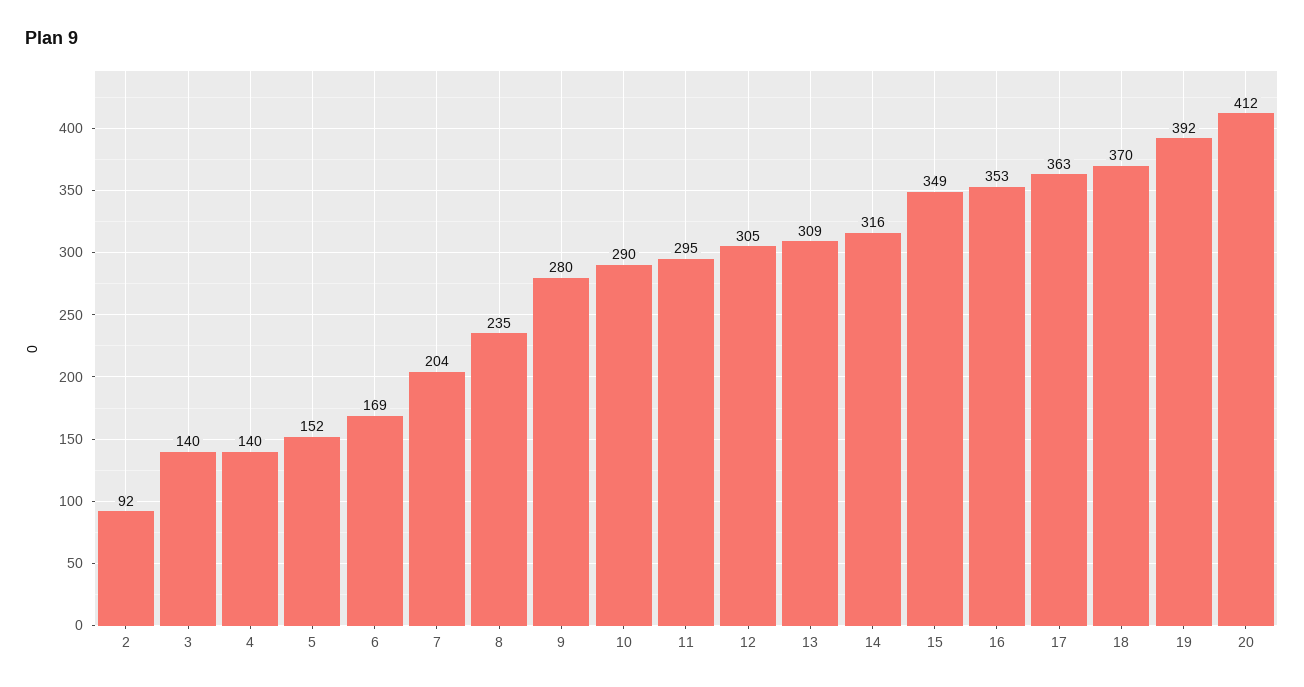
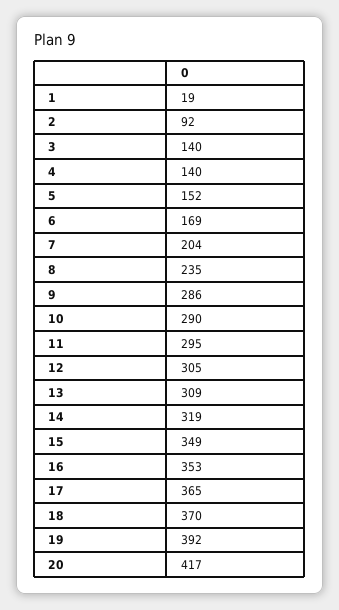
9: 280 -> 286
14: 316 -> 319
17: 363 -> 365
20: 412 -> 417
1: none -> 19

